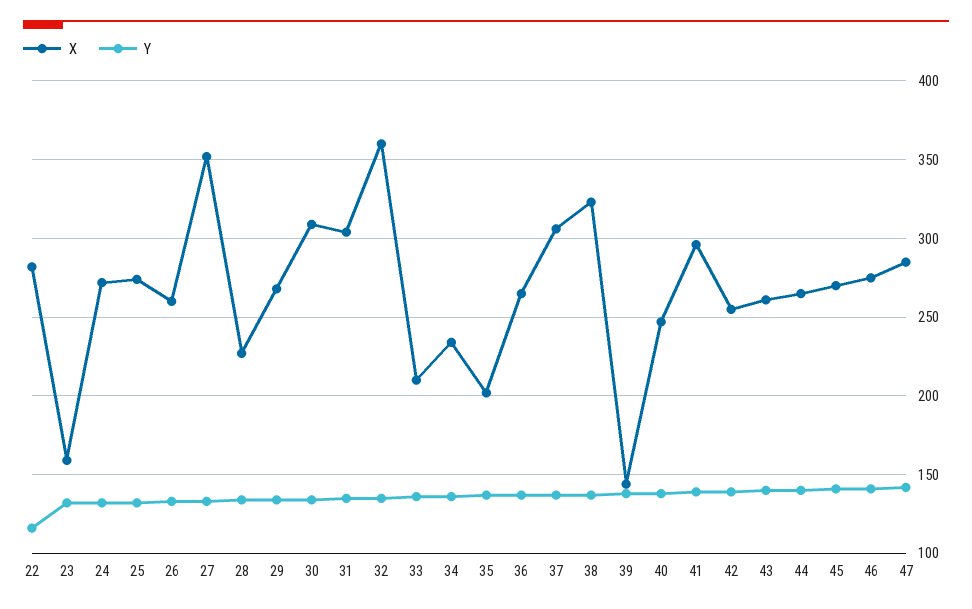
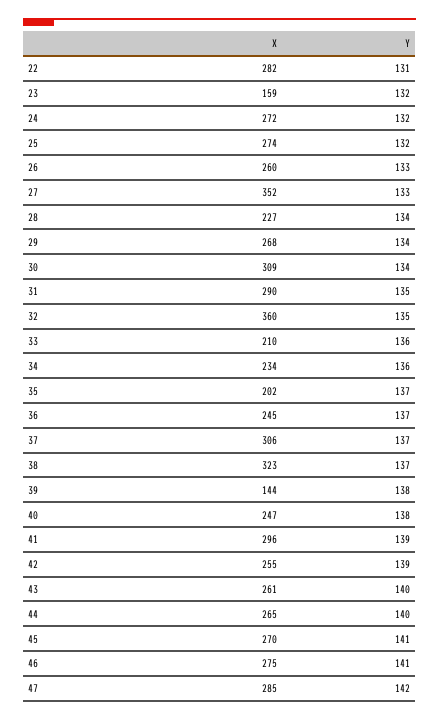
Y, 22: 115 -> 131
X, 31: 305 -> 290
X, 36: 265 -> 245

